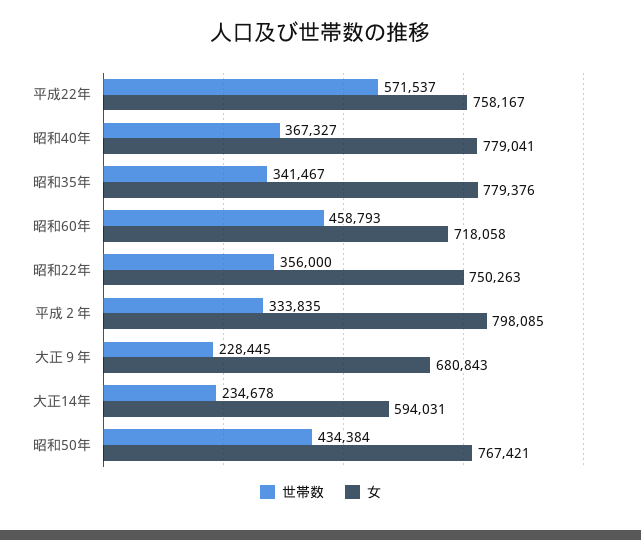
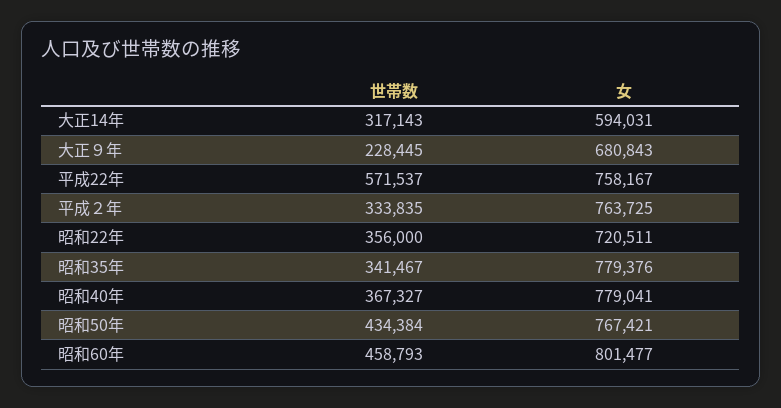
女, 昭和60年: 718058 -> 801477
女, 昭和22年: 750263 -> 720511
女, 平成２年: 798085 -> 763725
世帯数, 大正14年: 234678 -> 317143

